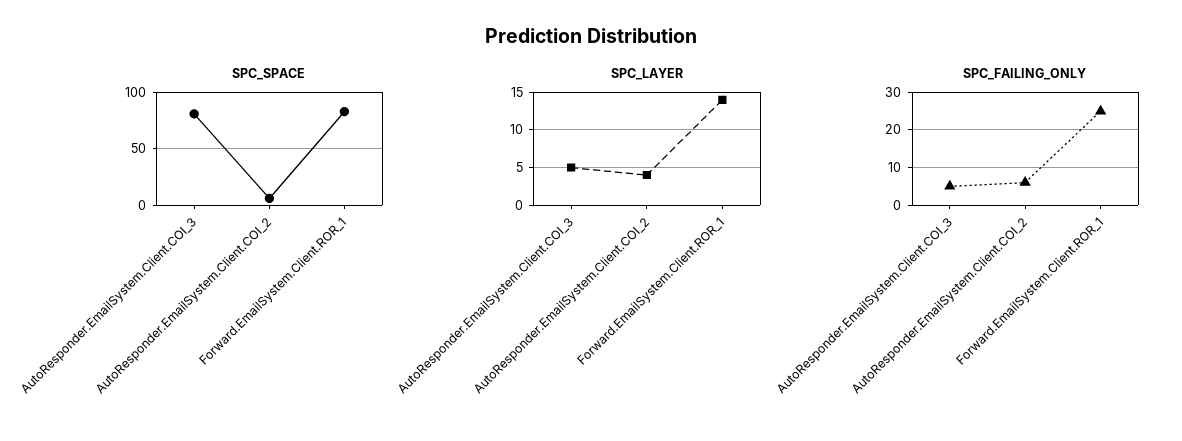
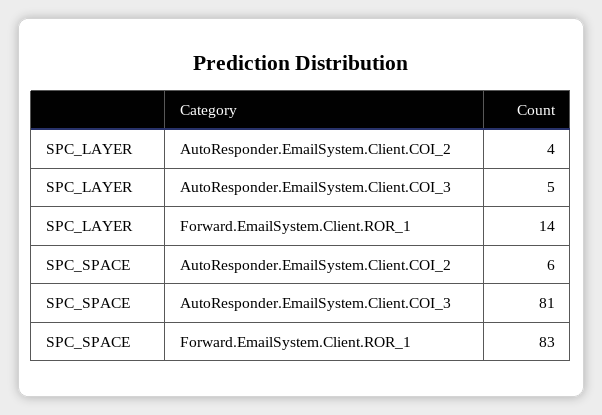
SPC_FAILING_ONLY, AutoResponder.EmailSystem.Client.COI_3: 5 -> none
SPC_FAILING_ONLY, AutoResponder.EmailSystem.Client.COI_2: 5 -> none
SPC_FAILING_ONLY, Forward.EmailSystem.Client.ROR_1: 25 -> none

